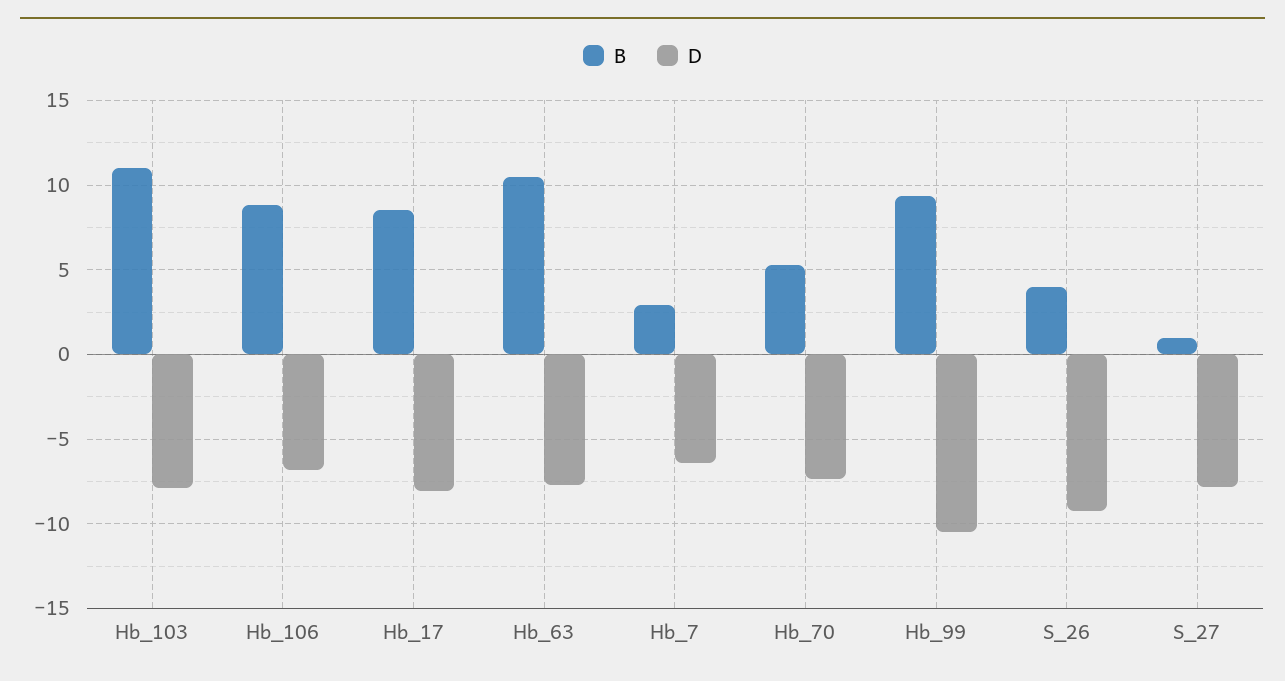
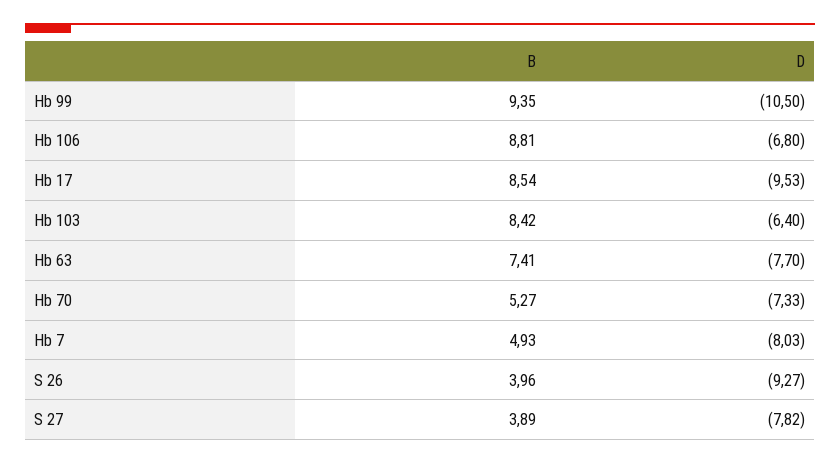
B, Hb_103: 11 -> 8.42
D, Hb_103: -8 -> -6.4
D, Hb_17: -8 -> -9.53
B, Hb_63: 10.5 -> 7.41
B, Hb_7: 3 -> 4.93
D, Hb_7: -6.5 -> -8.03
B, S_27: 1 -> 3.89

